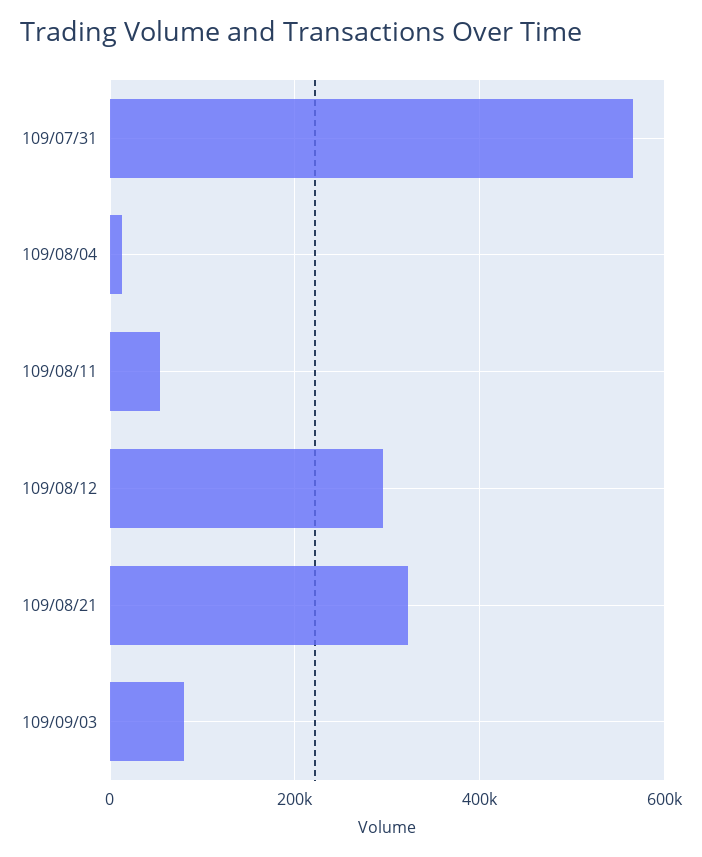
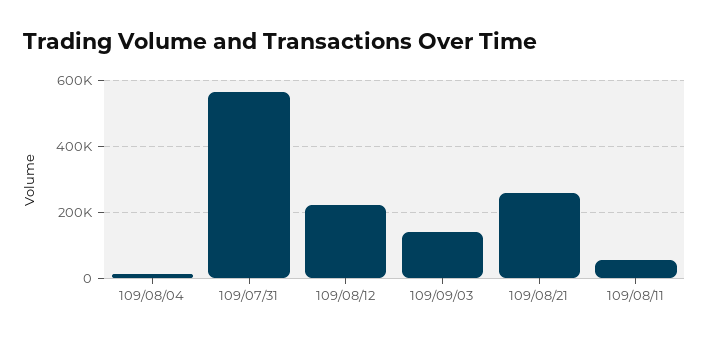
109/08/12: 300000 -> 220000
109/08/21: 320000 -> 260000
109/09/03: 80000 -> 140000

